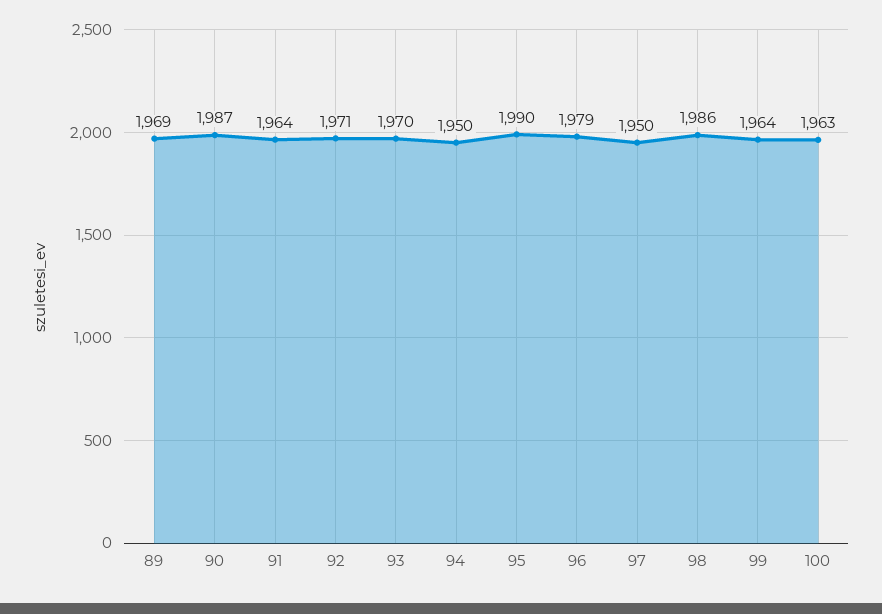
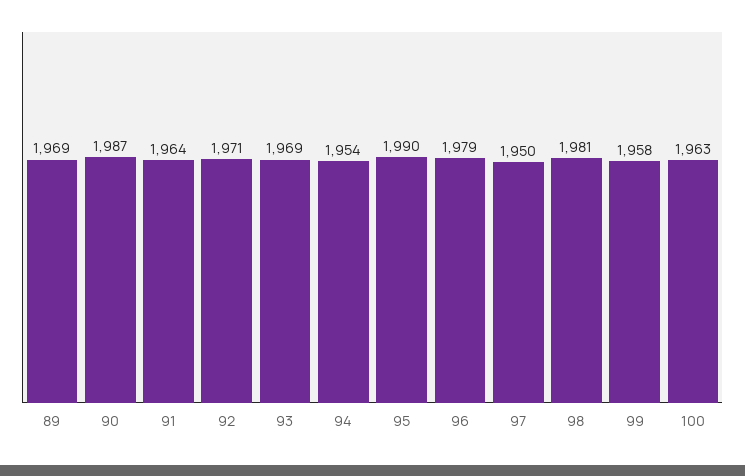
93: 1970 -> 1969
94: 1950 -> 1954
98: 1986 -> 1981
99: 1964 -> 1958

